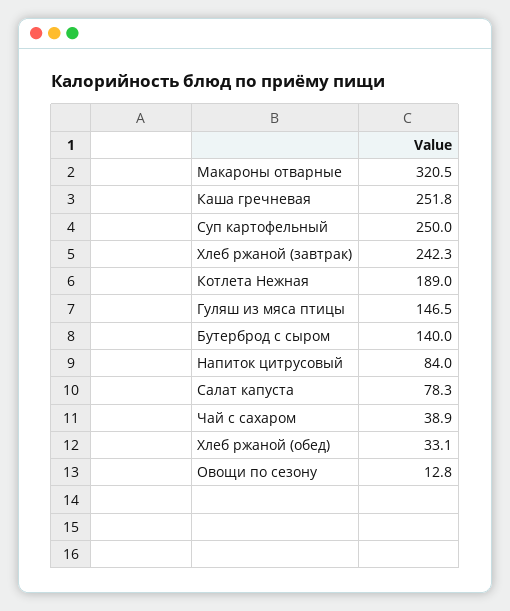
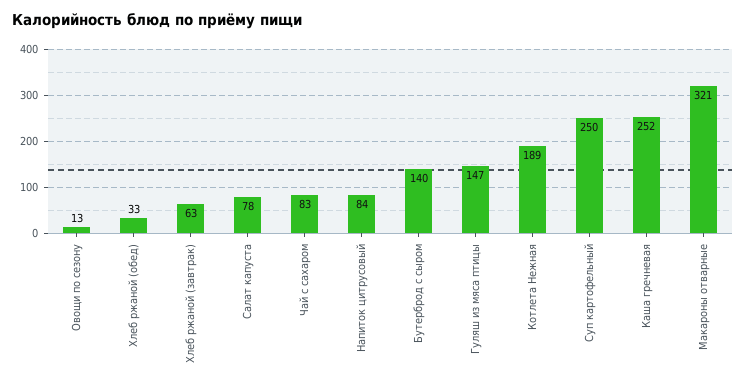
Хлеб ржаной (завтрак): 242.3 -> 63
Чай с сахаром: 38.9 -> 83

